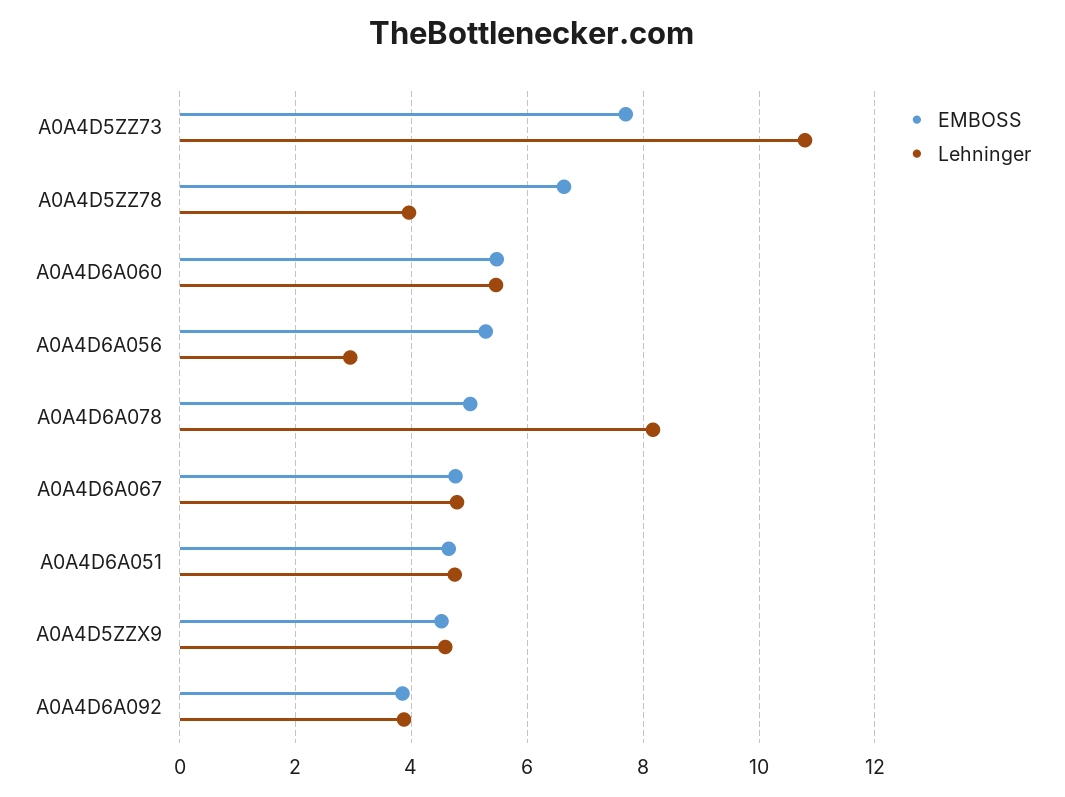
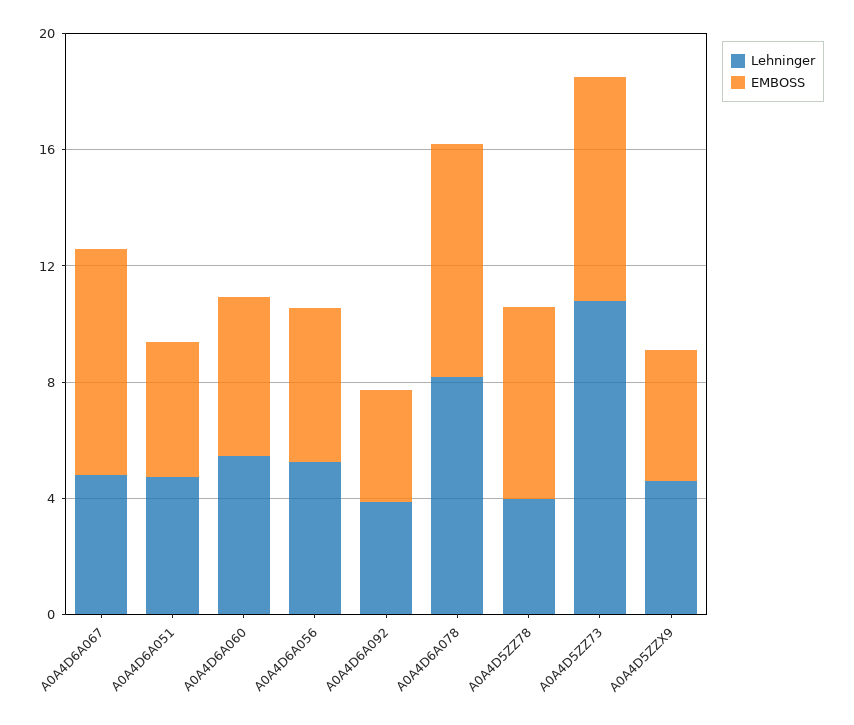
Lehninger, A0A4D6A056: 3 -> 5
EMBOSS, A0A4D6A078: 5 -> 8
EMBOSS, A0A4D6A067: 4.8 -> 8

